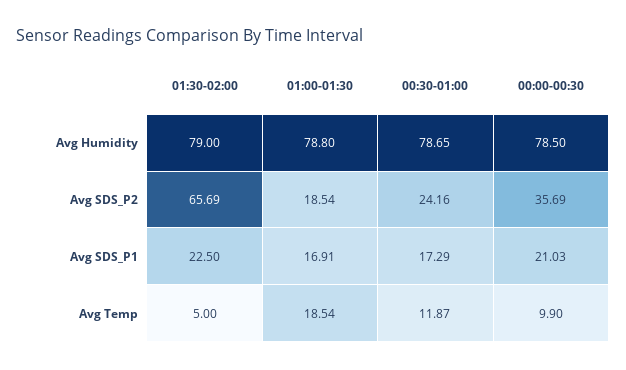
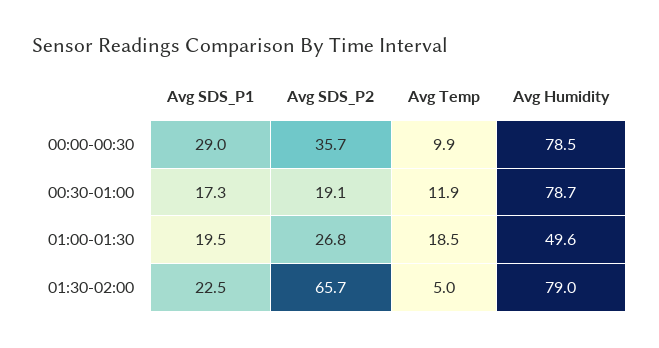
01:00-01:30, Avg Humidity: 78.8 -> 49.6
01:00-01:30, Avg SDS_P2: 18.54 -> 26.8
00:30-01:00, Avg SDS_P2: 24.16 -> 19.1
01:00-01:30, Avg SDS_P1: 16.91 -> 19.5
00:00-00:30, Avg SDS_P1: 21.03 -> 29

